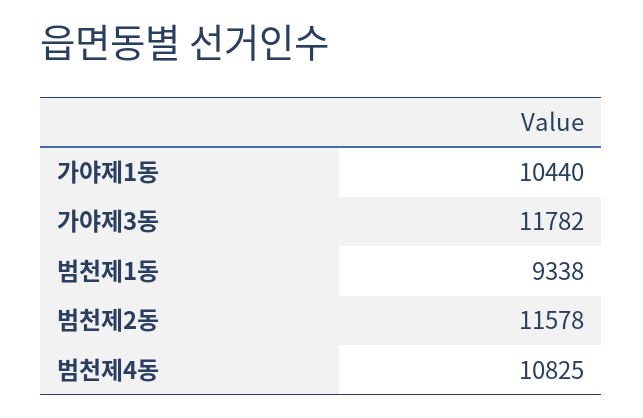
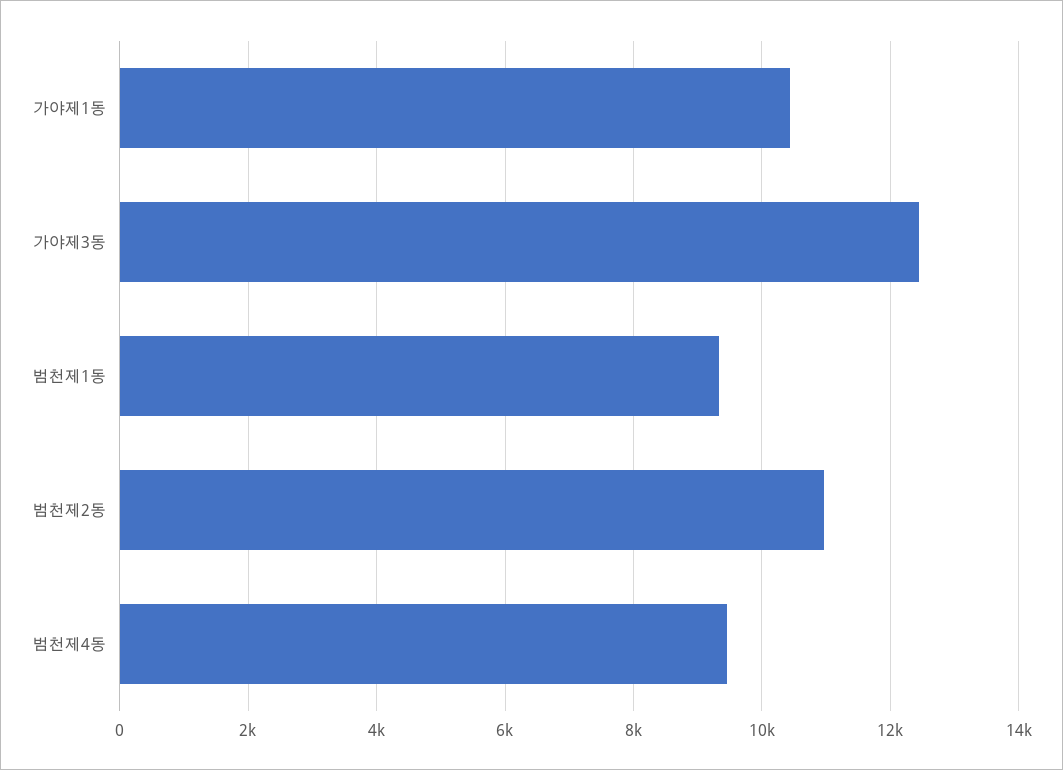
가야제3동: 11782 -> 12400
범천제2동: 11578 -> 11000
범천제4동: 10825 -> 9400

